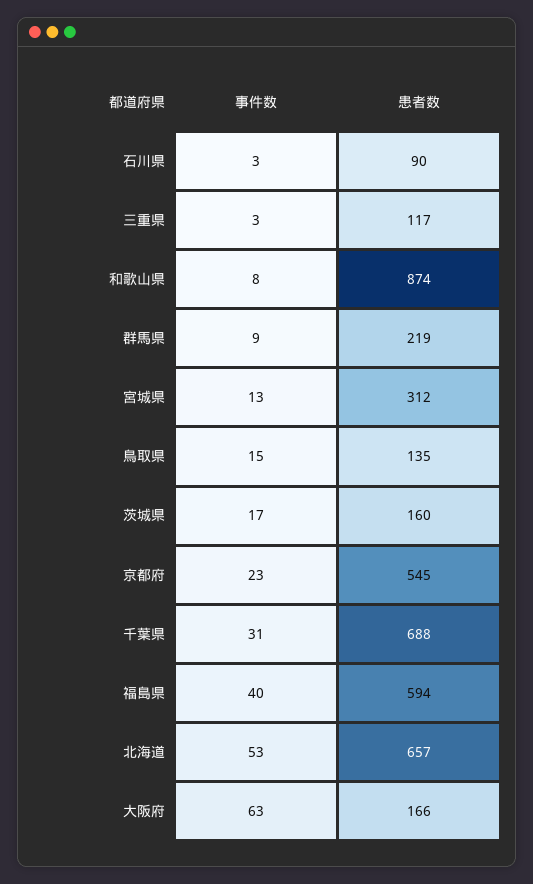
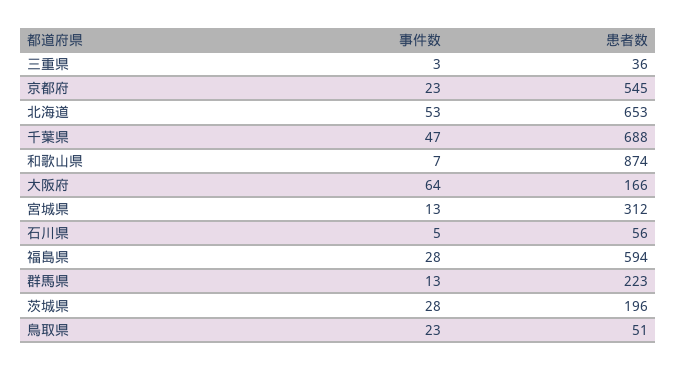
事件数, 石川県: 3 -> 5
患者数, 石川県: 90 -> 56
患者数, 三重県: 117 -> 36
事件数, 和歌山県: 8 -> 7
事件数, 群馬県: 9 -> 13
患者数, 群馬県: 219 -> 223
事件数, 鳥取県: 15 -> 23
患者数, 鳥取県: 135 -> 51
事件数, 茨城県: 17 -> 28
患者数, 茨城県: 160 -> 196
事件数, 千葉県: 31 -> 47
事件数, 福島県: 40 -> 28
患者数, 北海道: 657 -> 653
事件数, 大阪府: 63 -> 64

